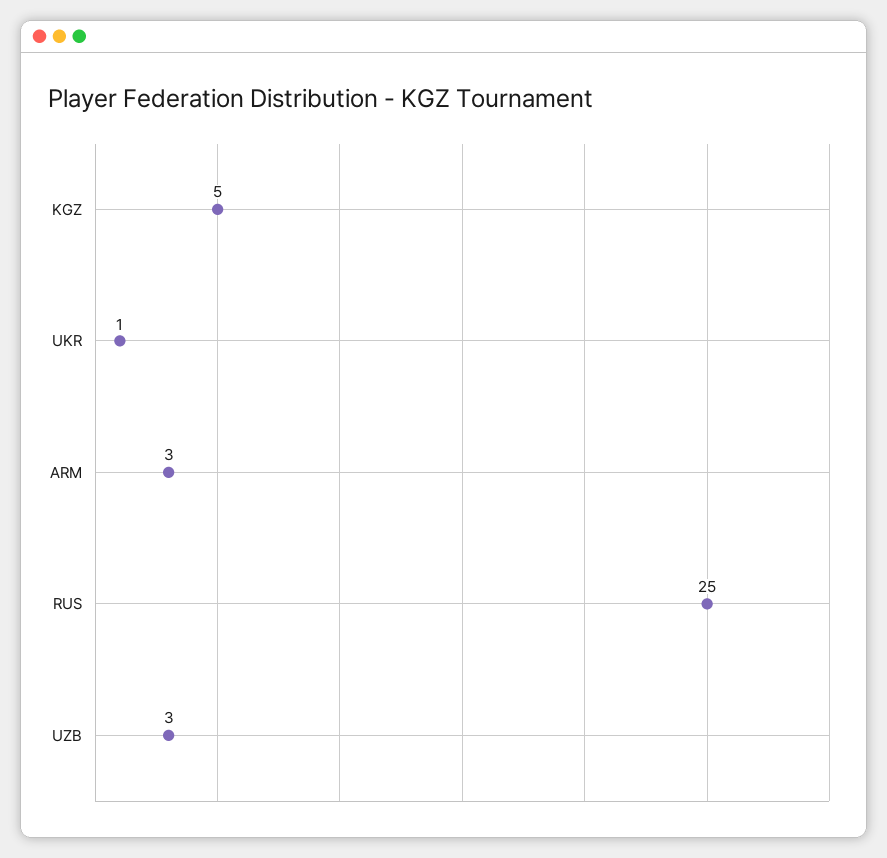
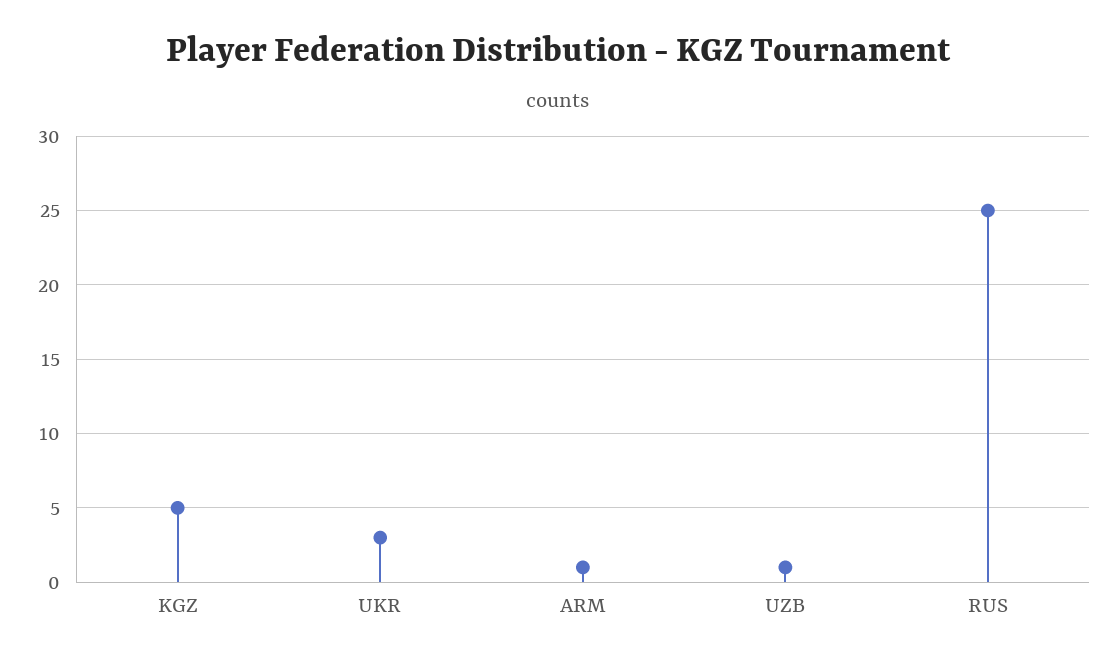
UKR: 1 -> 3
ARM: 3 -> 1
UZB: 3 -> 1

